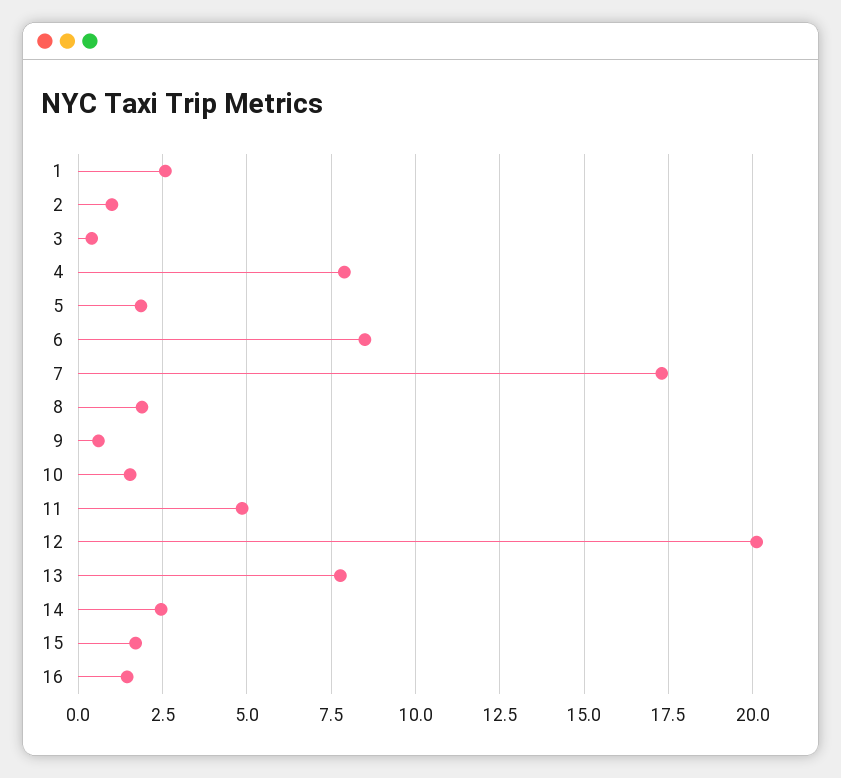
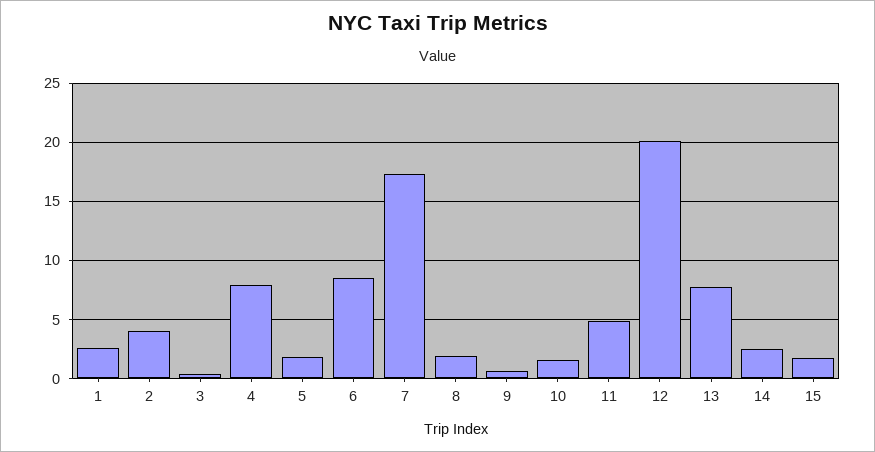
2: 1 -> 4
16: 1.5 -> none

